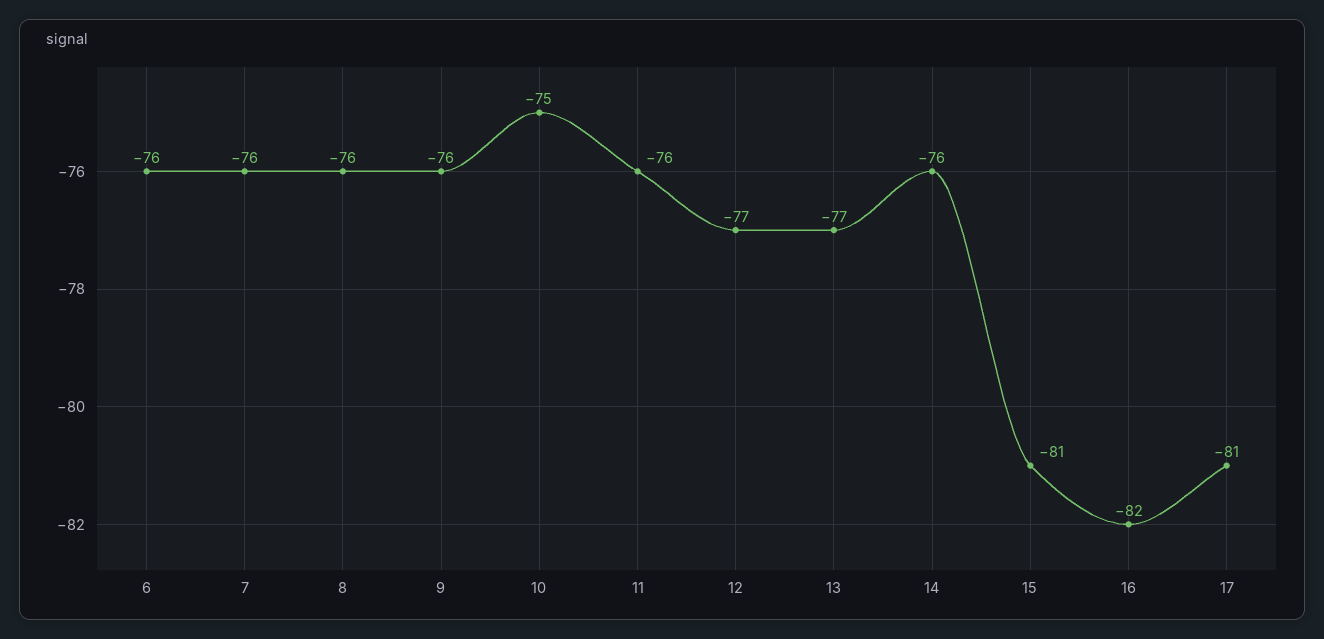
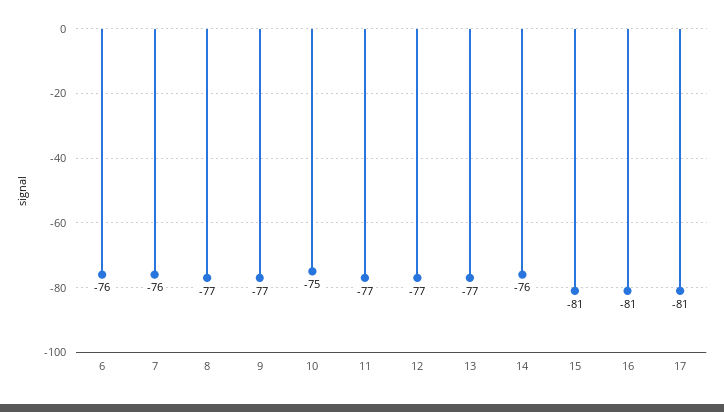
8: -76 -> -77
9: -76 -> -77
11: -76 -> -77
16: -82 -> -81

